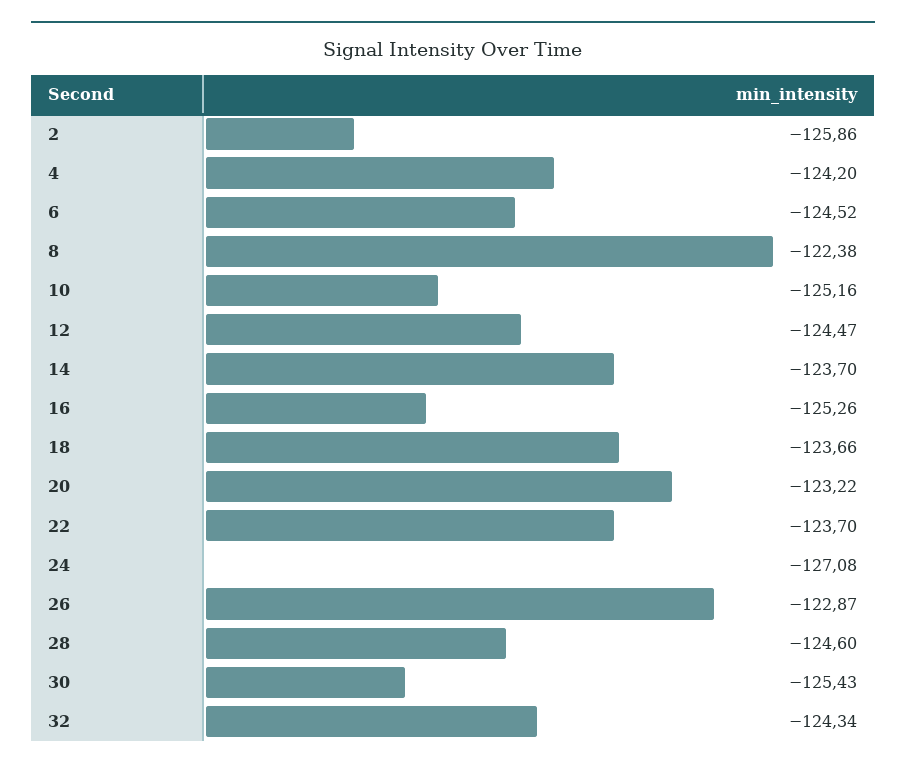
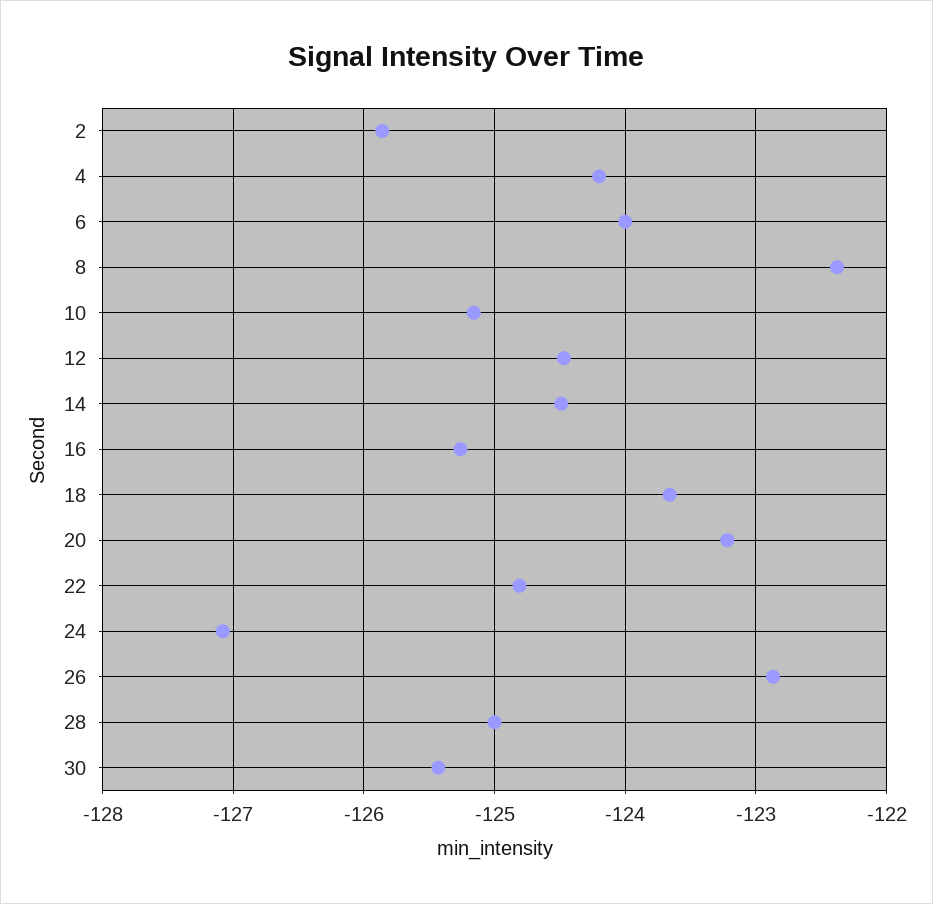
6: -124.52 -> -124
14: -123.7 -> -124.5
22: -123.7 -> -124.8
28: -124.6 -> -125
32: -124.34 -> none

